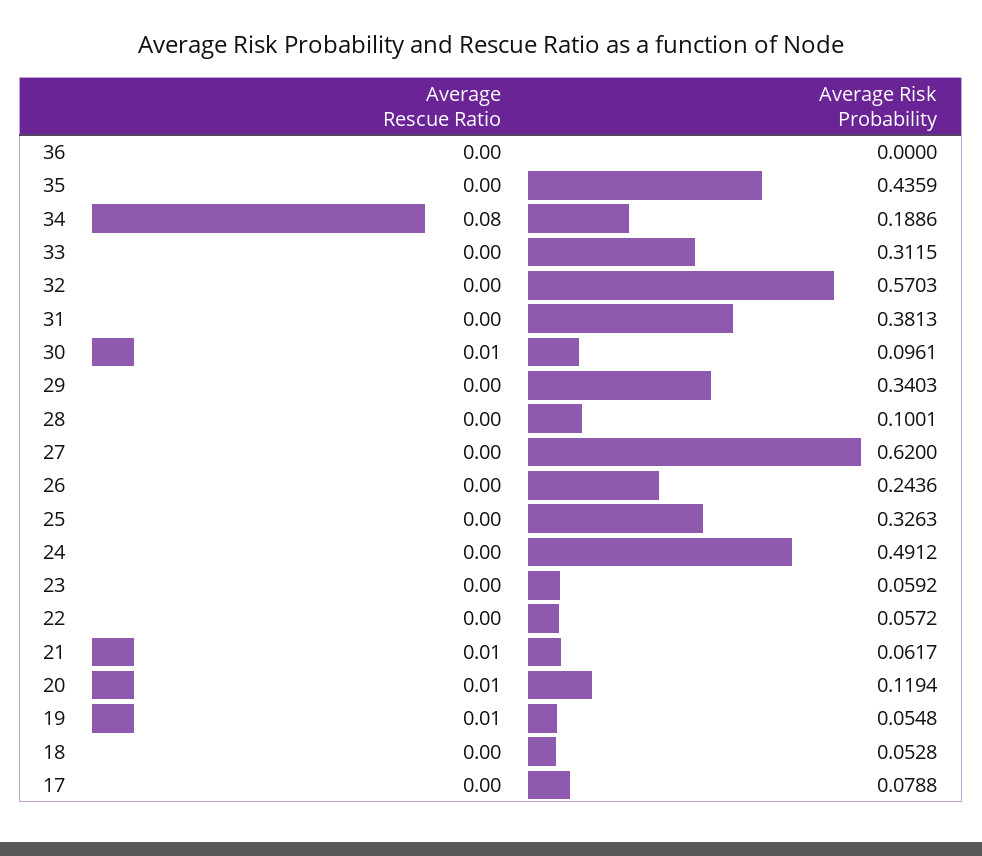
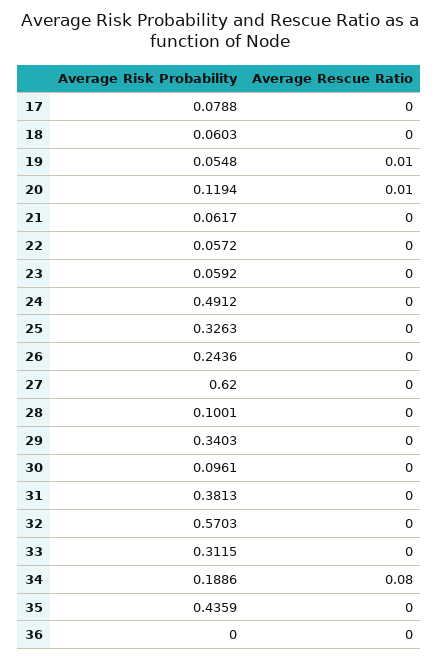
Average Rescue Ratio, 30: 0.01 -> 0
Average Rescue Ratio, 21: 0.01 -> 0
Average Risk Probability, 18: 0.0528 -> 0.0603

